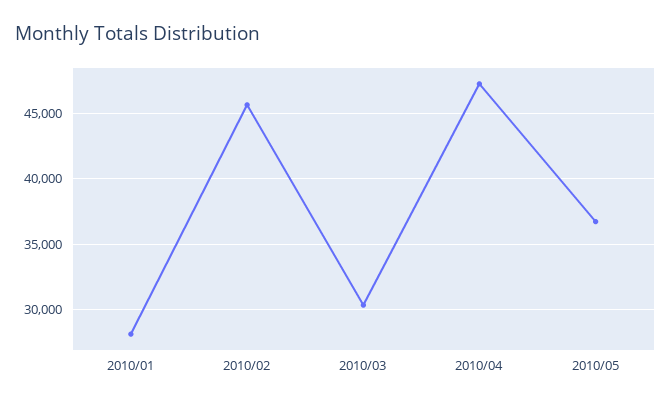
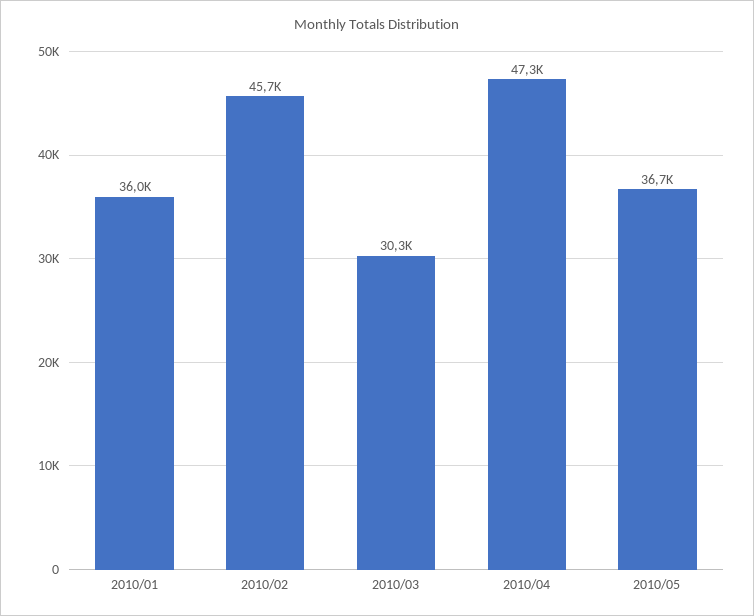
2010/01: 28000 -> 36000

